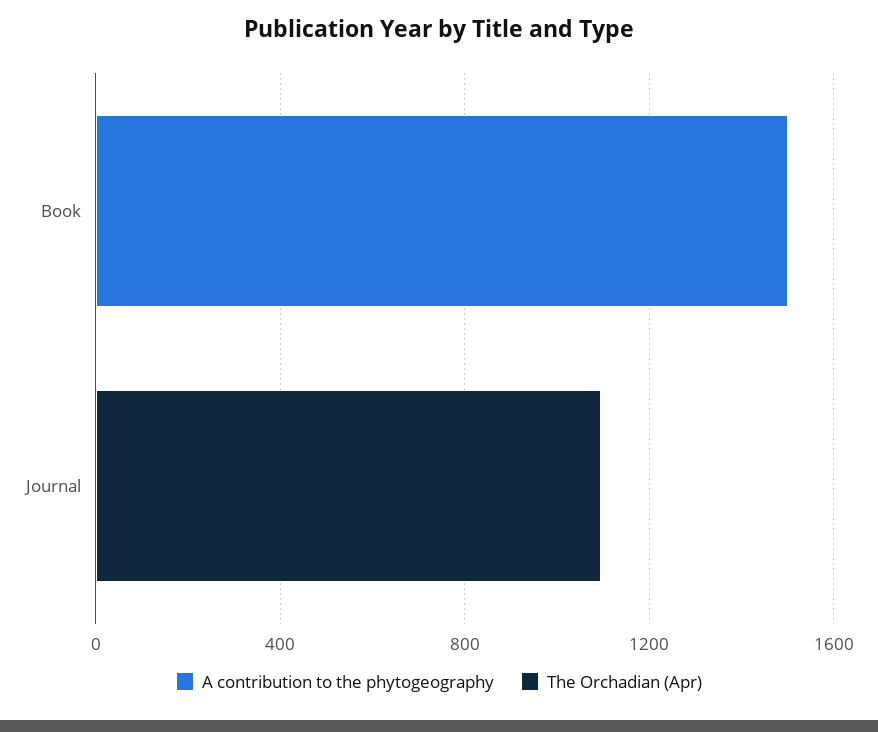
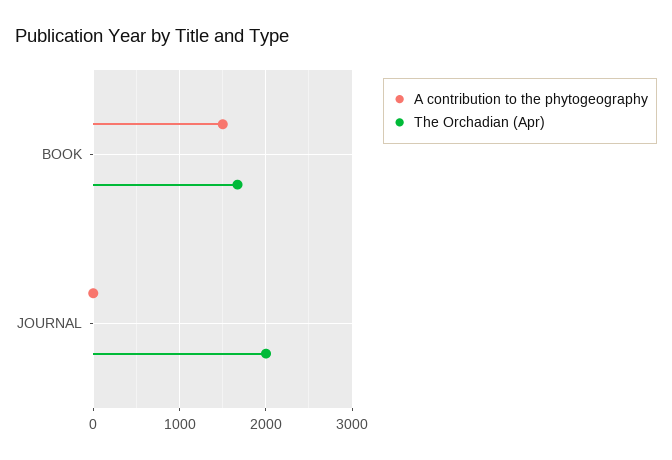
The Orchadian (Apr), Book: 0 -> 1700
The Orchadian (Apr), Journal: 1100 -> 2000

